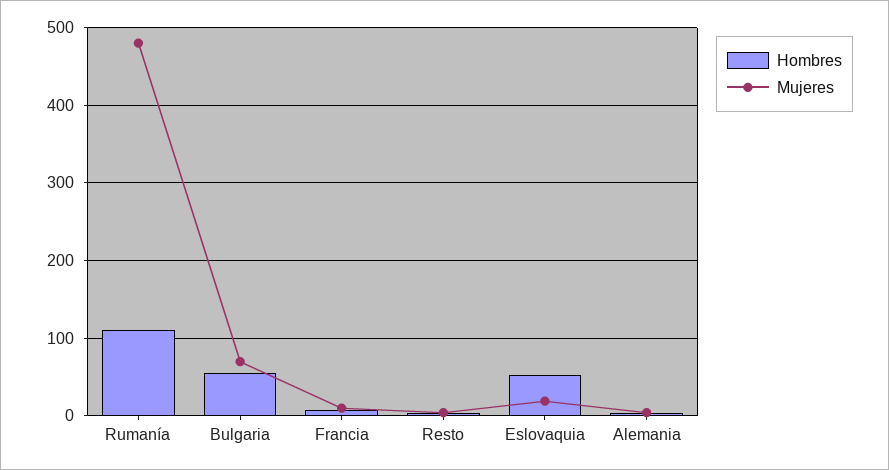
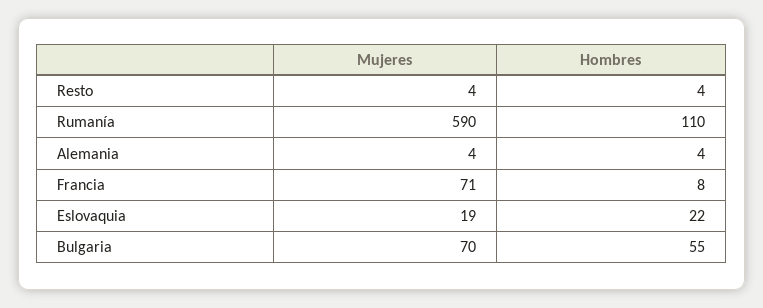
Mujeres, Rumanía: 480 -> 590
Mujeres, Francia: 10 -> 71
Hombres, Eslovaquia: 50 -> 22

